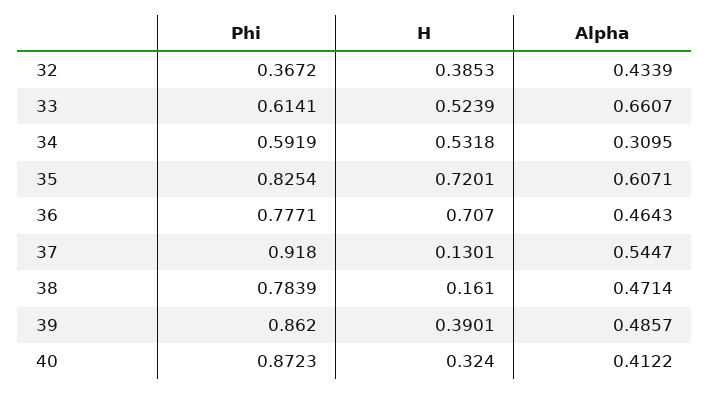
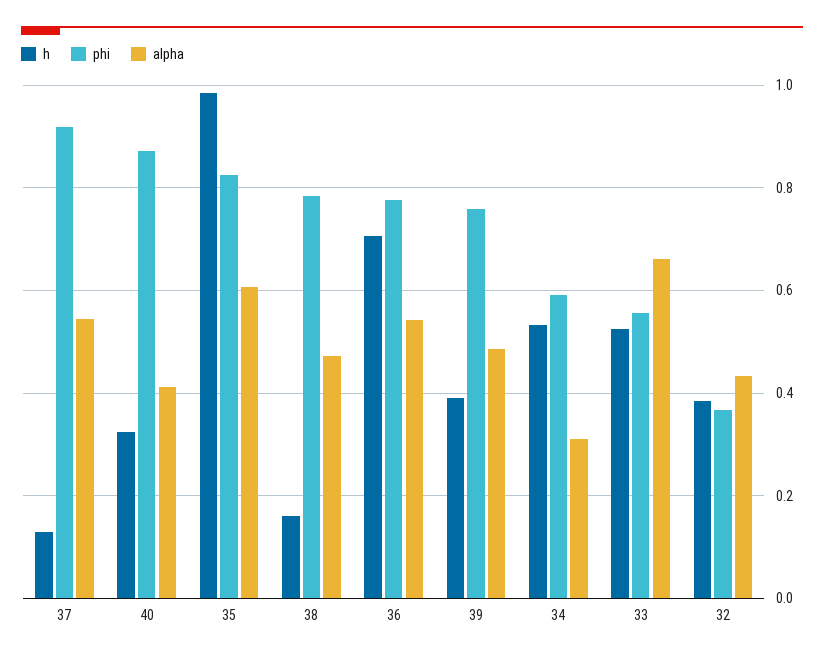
Phi, 33: 0.6141 -> 0.56
H, 35: 0.7201 -> 0.98
Alpha, 36: 0.4643 -> 0.54
Phi, 39: 0.862 -> 0.76

